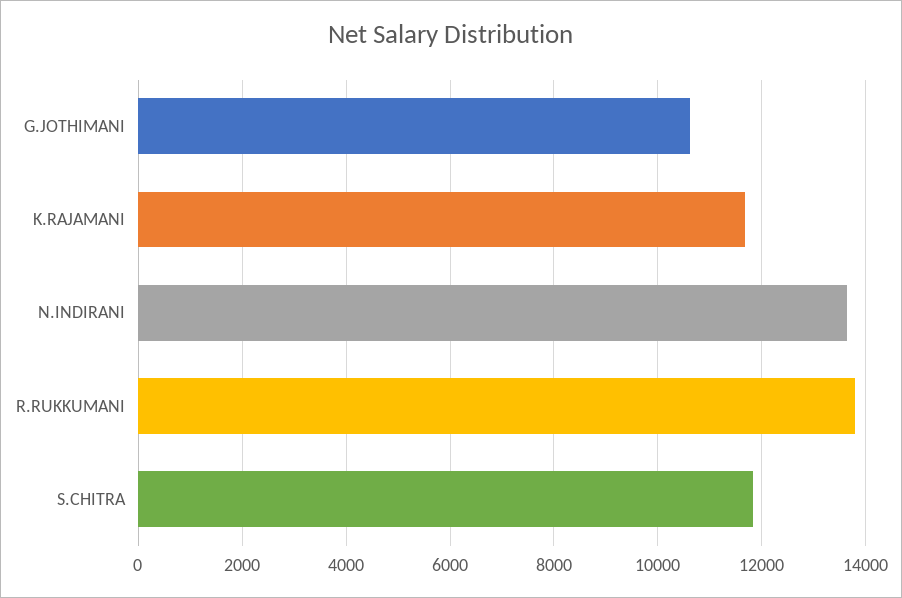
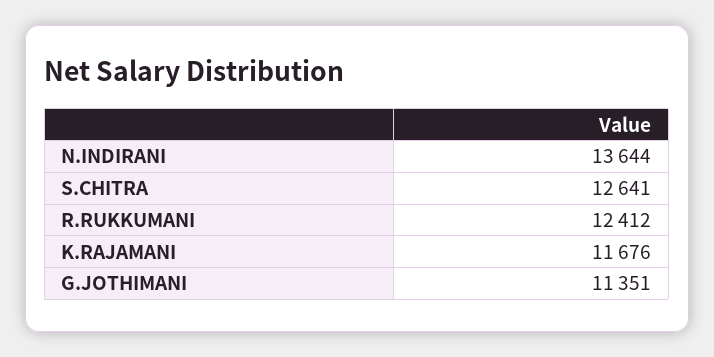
G.JOTHIMANI: 10600 -> 11351
R.RUKKUMANI: 13800 -> 12412
S.CHITRA: 11800 -> 12641

